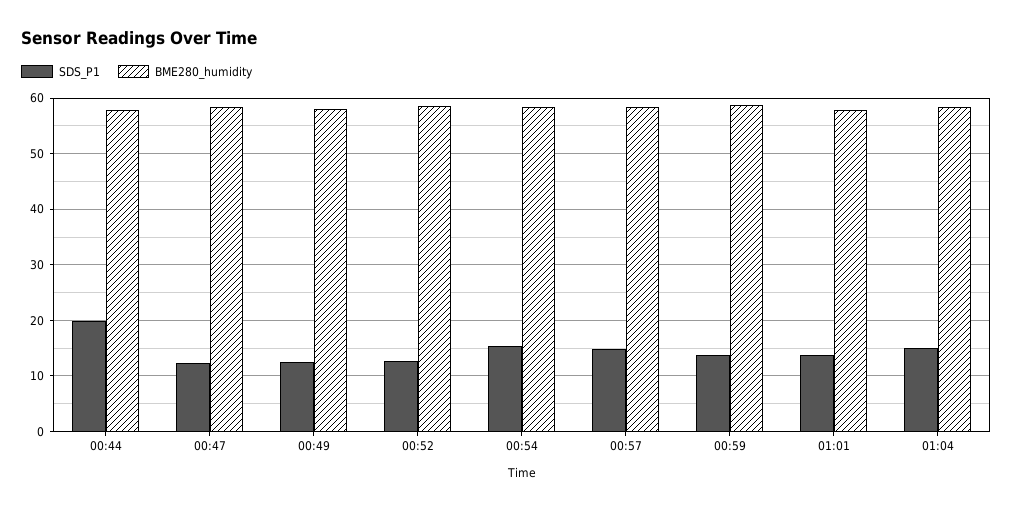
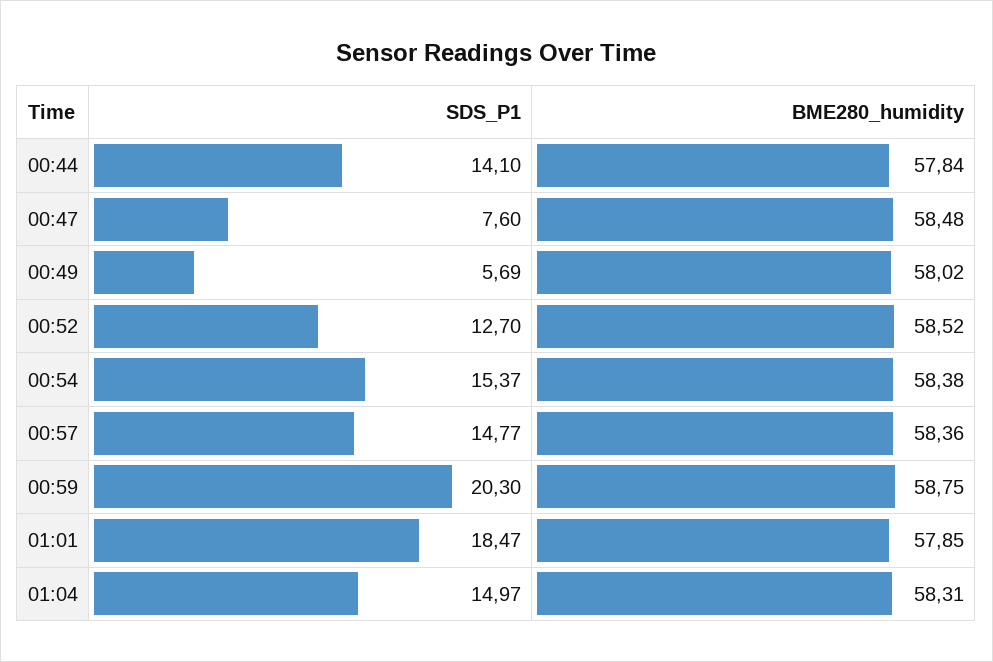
SDS_P1, 00:44: 20 -> 14.1
SDS_P1, 00:47: 12 -> 7.6
SDS_P1, 00:49: 12 -> 5.69
SDS_P1, 00:59: 14 -> 20.3
SDS_P1, 01:01: 14 -> 18.47

